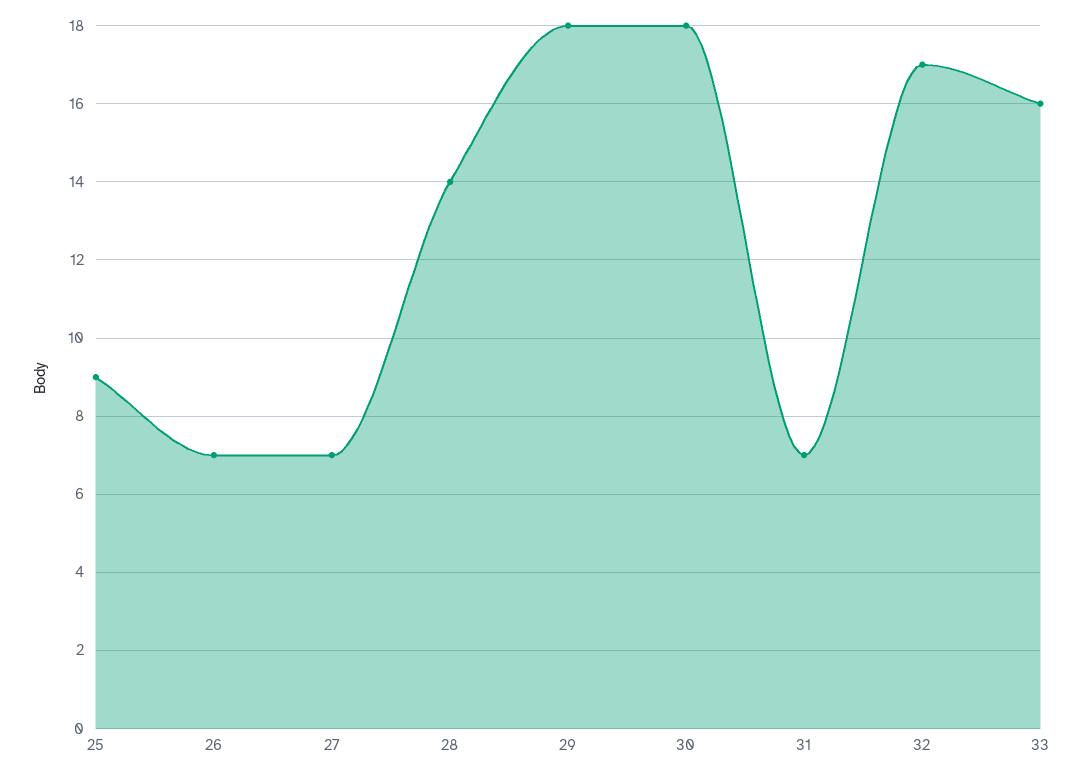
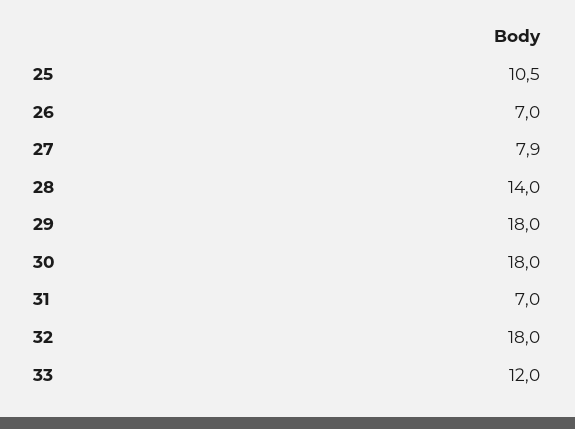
25: 9 -> 10.5
27: 7 -> 7.9
32: 17 -> 18
33: 16 -> 12

